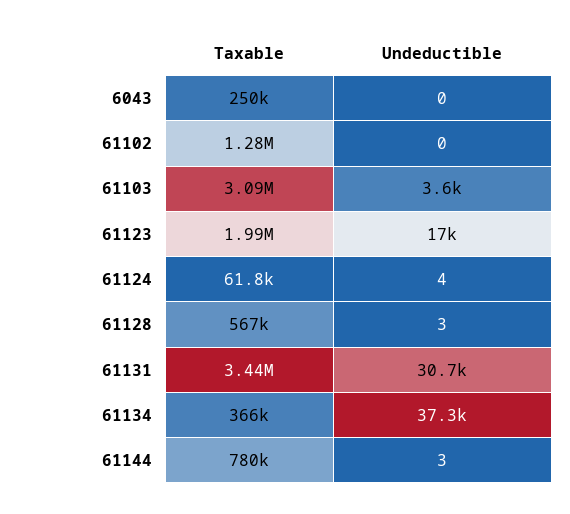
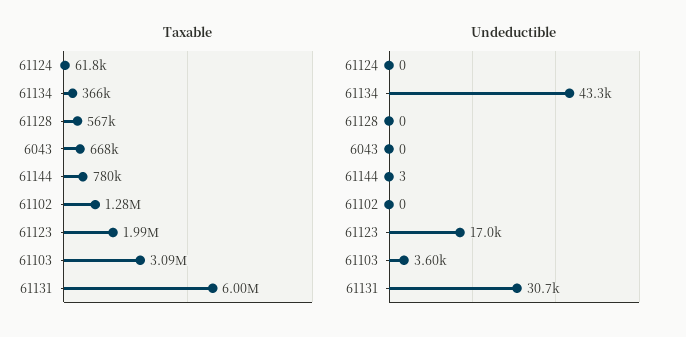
Taxable, 6043: 250000 -> 668000
Undeductible, 61124: 4 -> 0
Undeductible, 61128: 3 -> 0
Taxable, 61131: 3440000 -> 6000000
Undeductible, 61134: 37300 -> 43300

